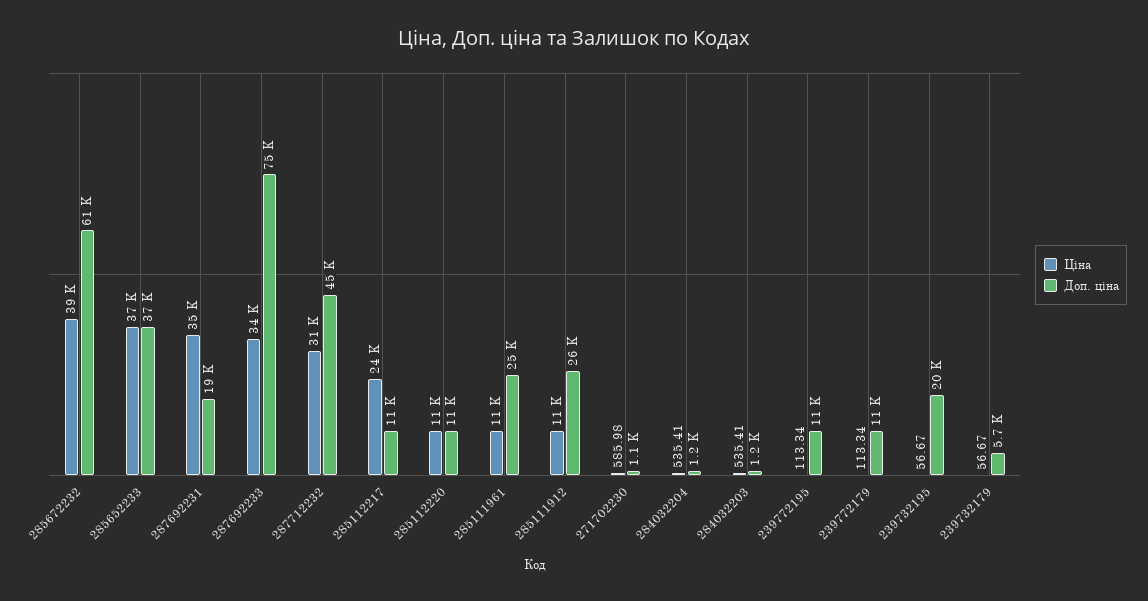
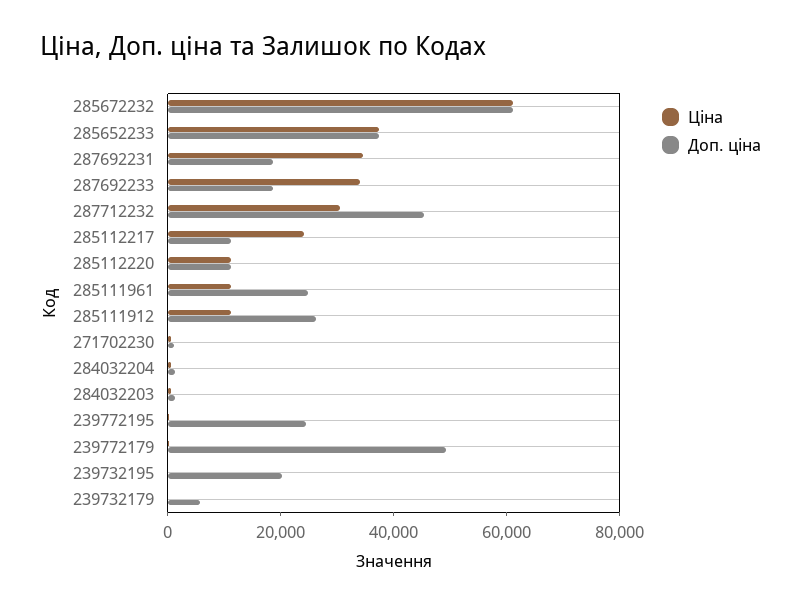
Ціна, 285672232: 39000 -> 60000
Доп. ціна, 287692233: 75000 -> 20000
Доп. ціна, 239772195: 11000 -> 25000
Доп. ціна, 239772179: 11000 -> 50000

